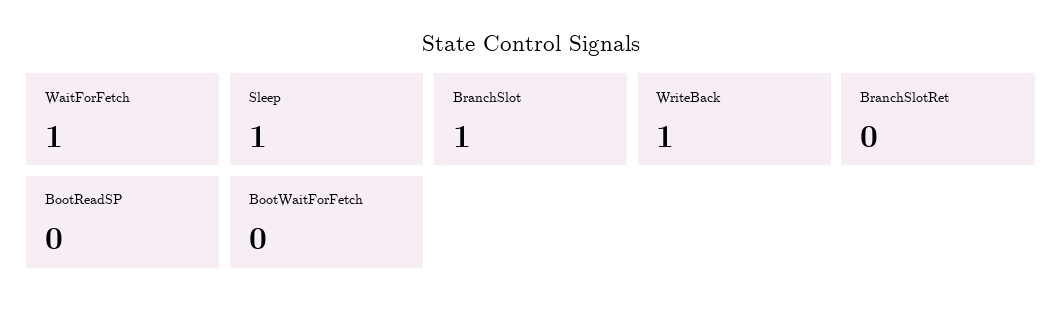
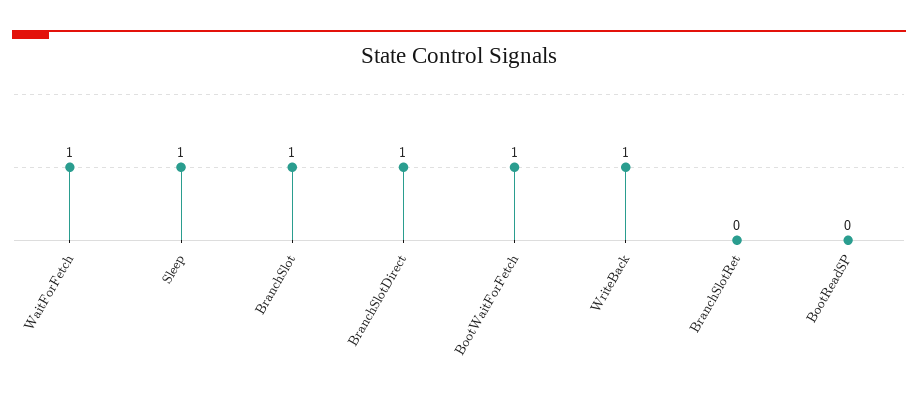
BootWaitForFetch: 0 -> 1
BranchSlotDirect: none -> 1

